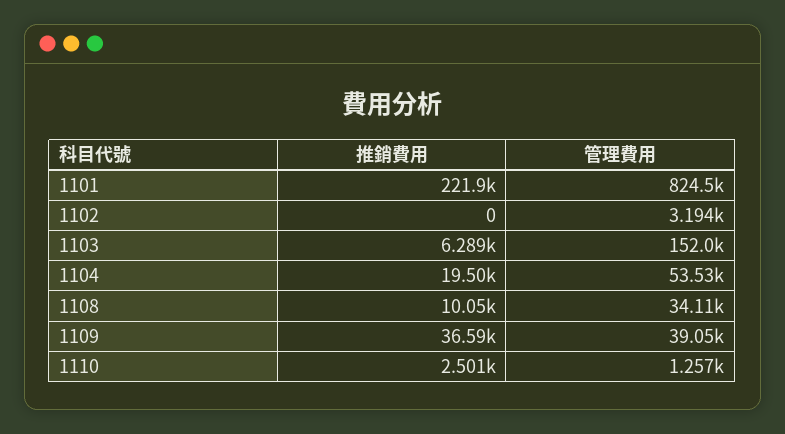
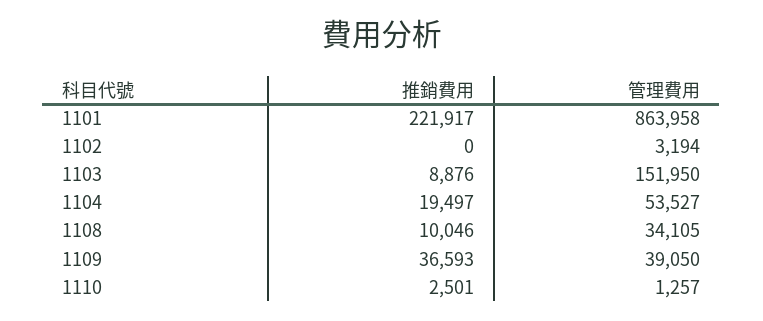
管理費用, 1101: 824500 -> 863958
推銷費用, 1103: 6289 -> 8876

